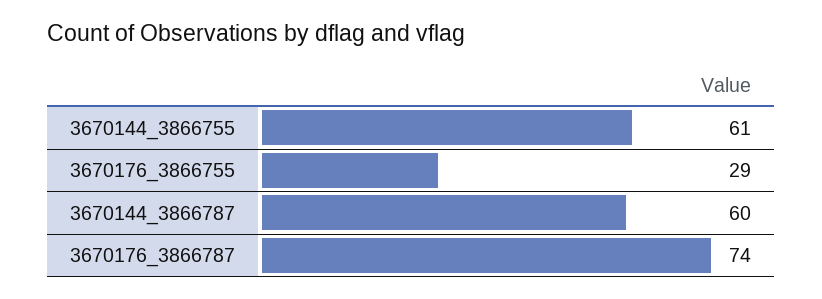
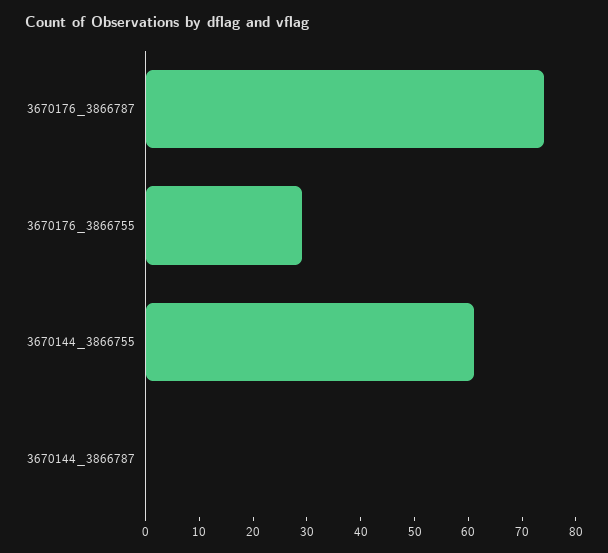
3670144_3866787: 60 -> 0

